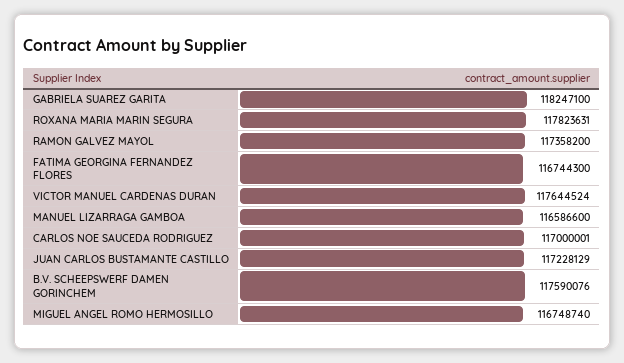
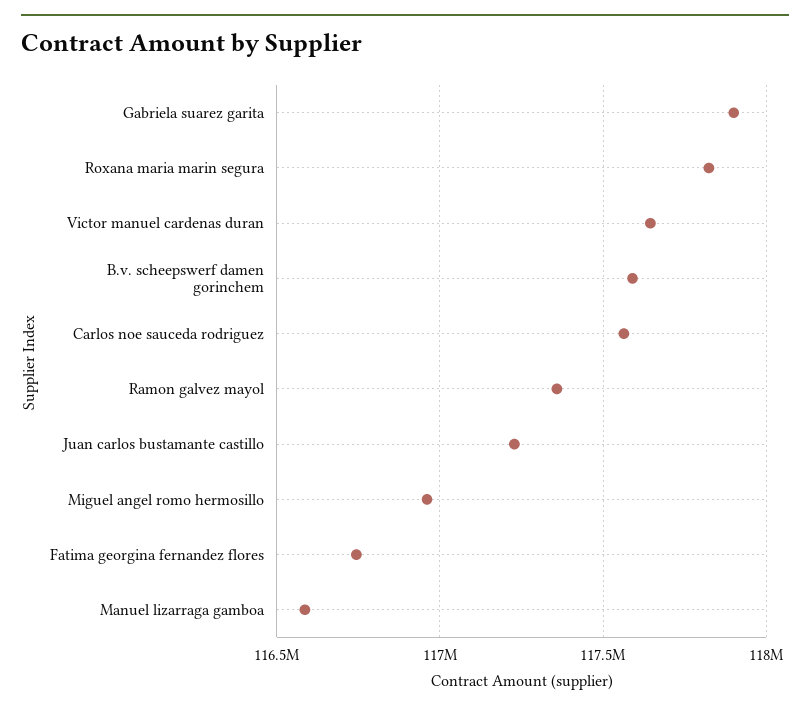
GABRIELA SUAREZ GARITA: 118247100 -> 117900000
CARLOS NOE SAUCEDA RODRIGUEZ: 117000001 -> 117550000
MIGUEL ANGEL ROMO HERMOSILLO: 116748740 -> 116950000

